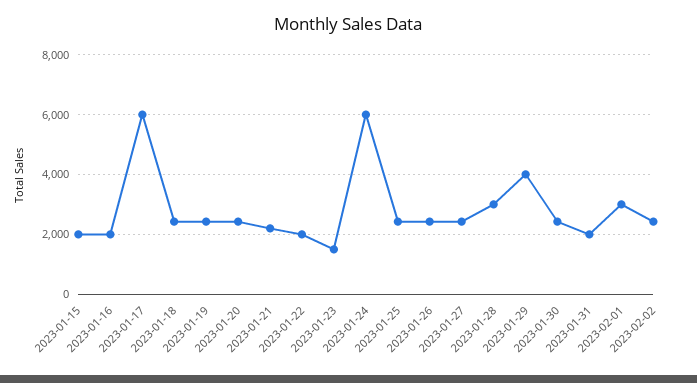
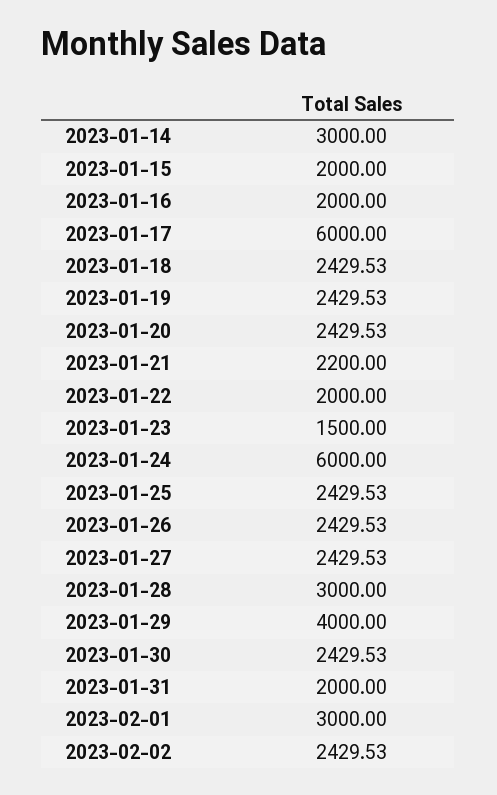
2023-01-14: none -> 3000

